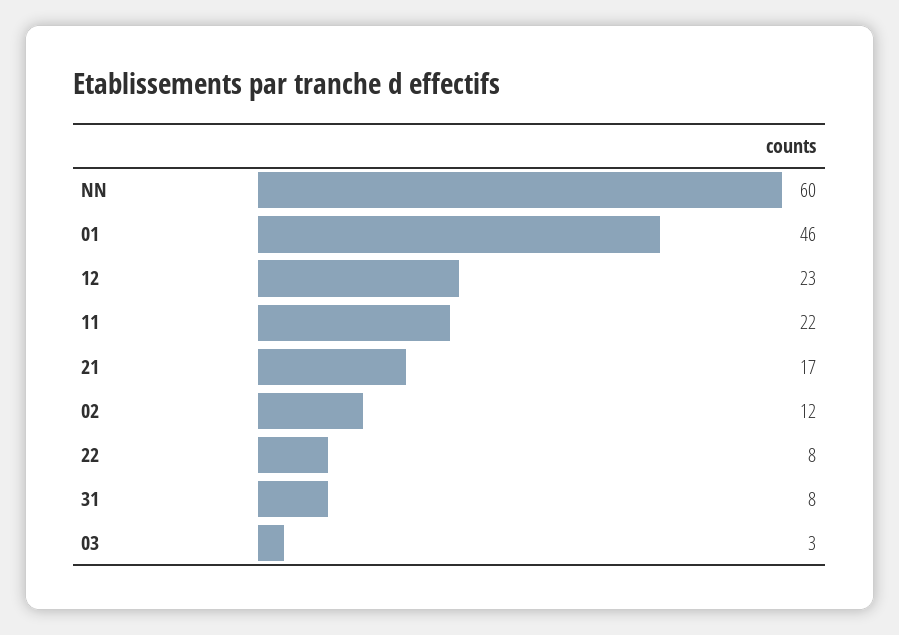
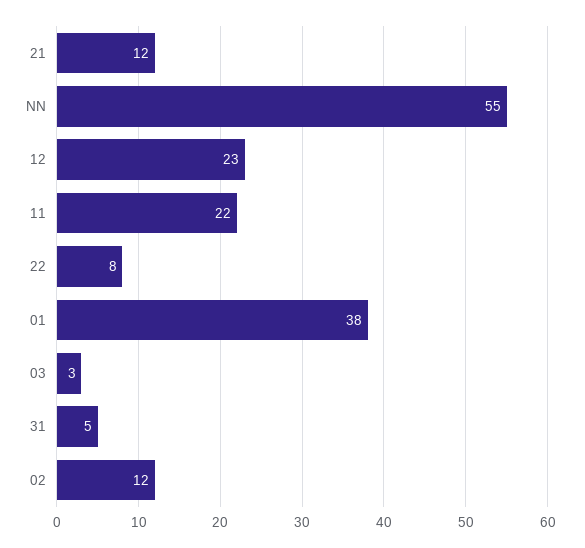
NN: 60 -> 55
01: 46 -> 38
21: 17 -> 12
31: 8 -> 5

